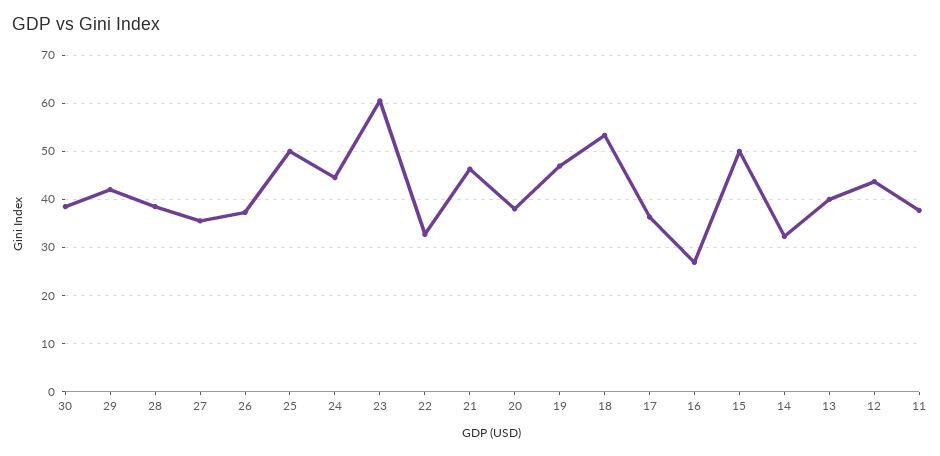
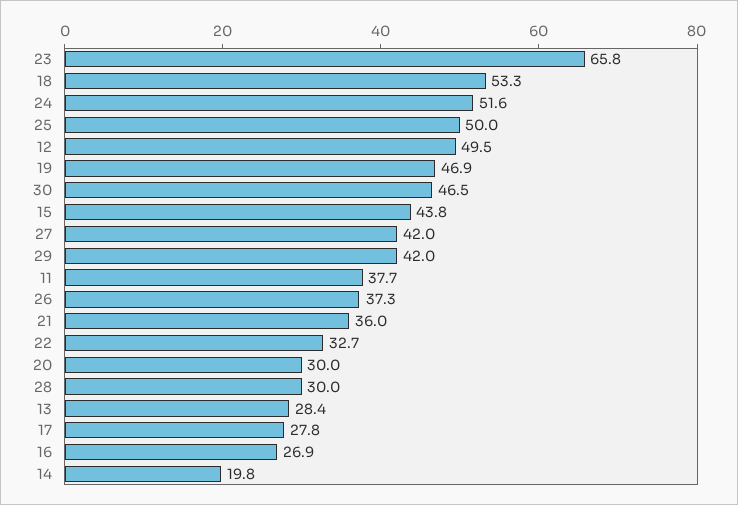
30: 38 -> 46.5
28: 38 -> 30
27: 36 -> 42
24: 44 -> 51.6
23: 60 -> 65.8
21: 46 -> 36
20: 38 -> 30
17: 36 -> 27.8
15: 50 -> 43.8
14: 32 -> 19.8
13: 40 -> 28.4
12: 44 -> 49.5

